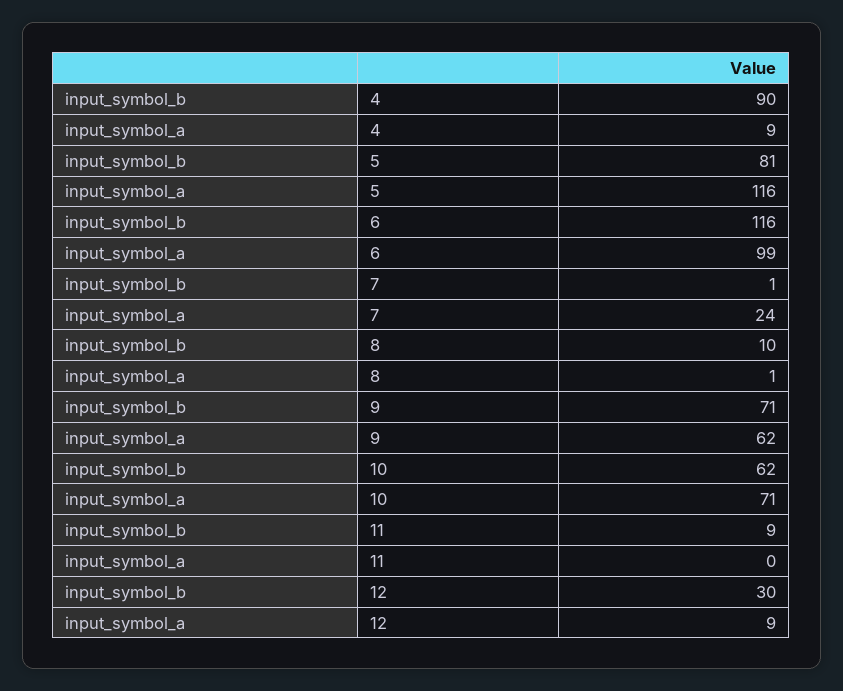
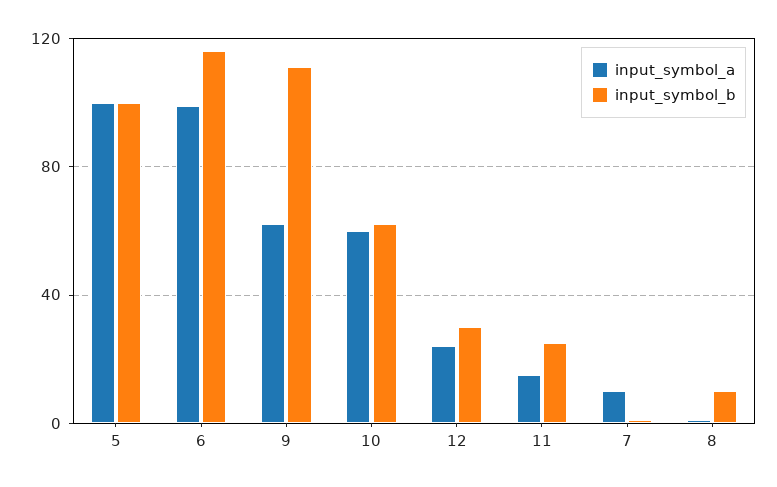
input_symbol_b, 4: 90 -> none
input_symbol_a, 4: 9 -> none
input_symbol_b, 5: 81 -> 100
input_symbol_a, 5: 116 -> 100
input_symbol_a, 7: 24 -> 10
input_symbol_b, 9: 71 -> 110
input_symbol_a, 10: 71 -> 60
input_symbol_b, 11: 9 -> 25
input_symbol_a, 11: 0 -> 15
input_symbol_a, 12: 9 -> 25

